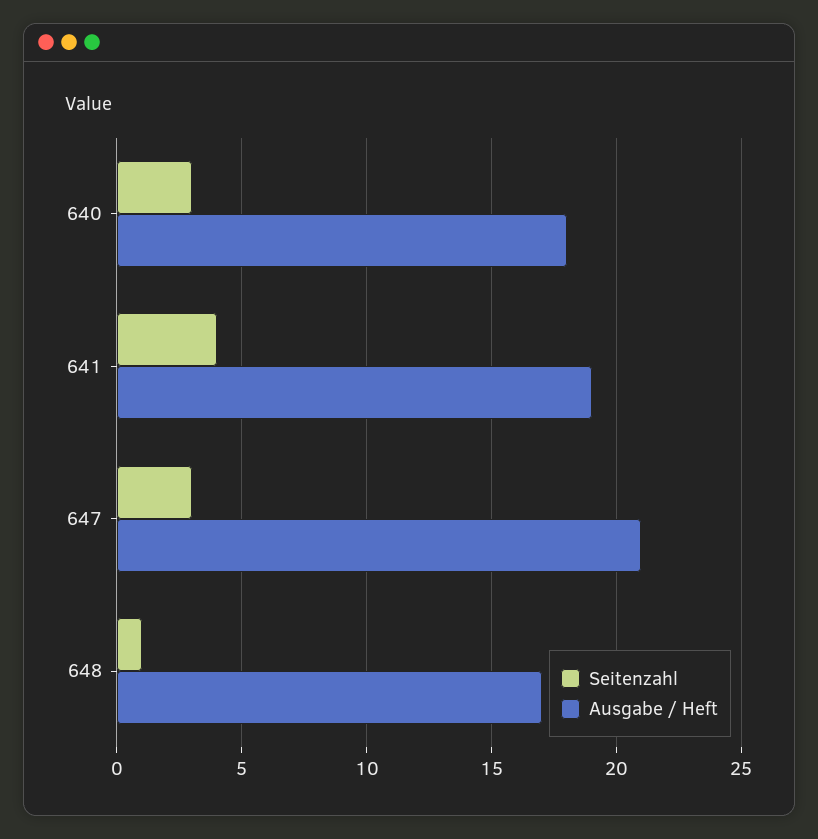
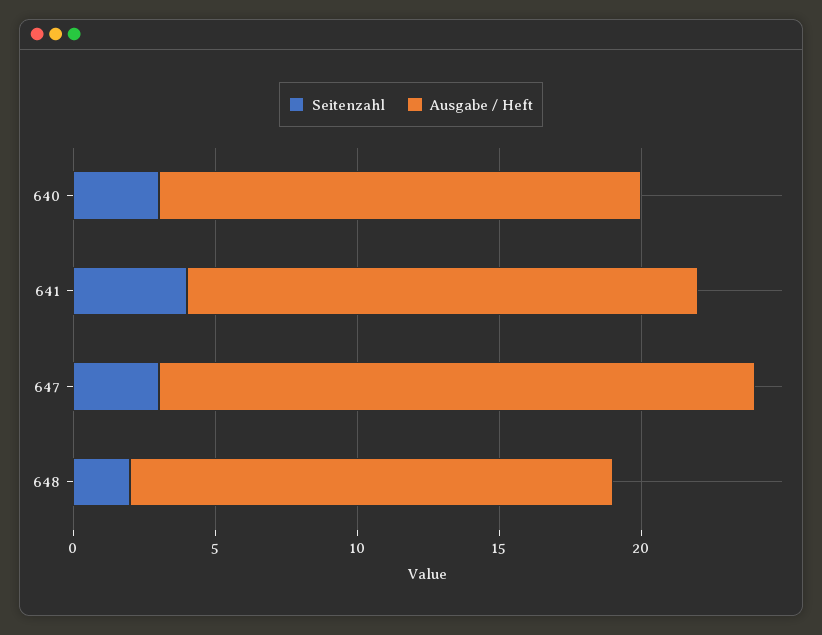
Ausgabe / Heft, 640: 18 -> 17
Ausgabe / Heft, 641: 19 -> 18
Seitenzahl, 648: 1 -> 2

